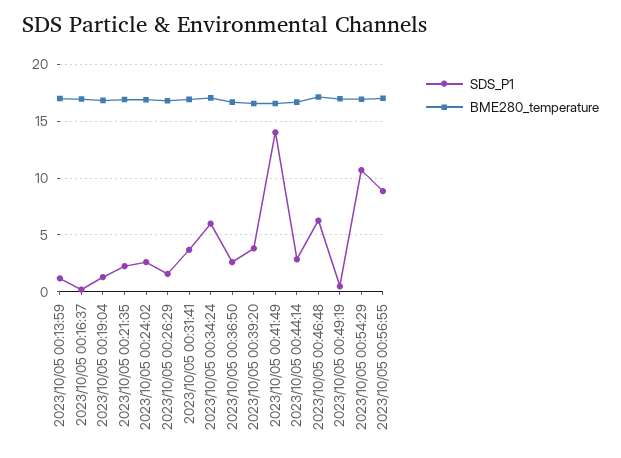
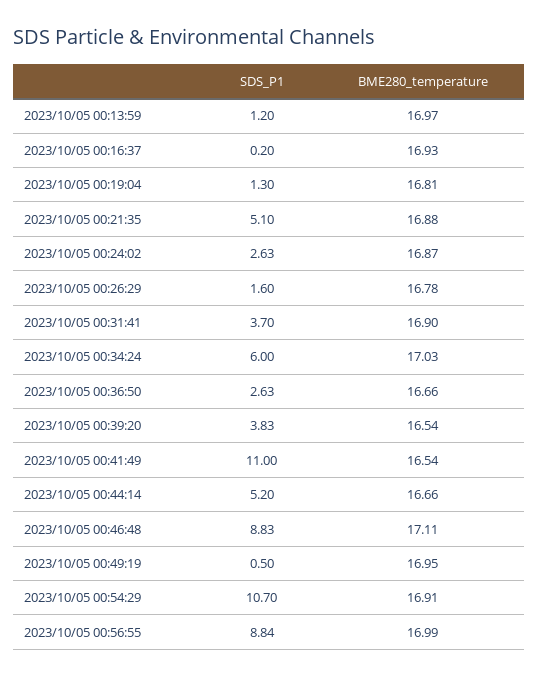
SDS_P1, 2023/10/05 00:21:35: 2 -> 5.1
SDS_P1, 2023/10/05 00:41:49: 14 -> 11
SDS_P1, 2023/10/05 00:44:14: 3 -> 5.2
SDS_P1, 2023/10/05 00:46:48: 6 -> 8.83

